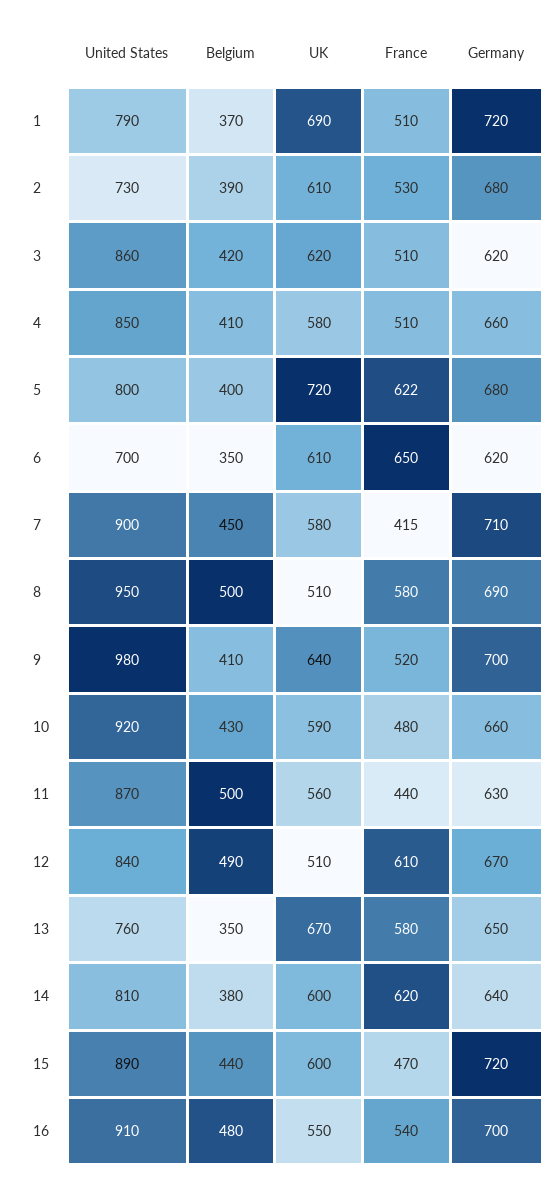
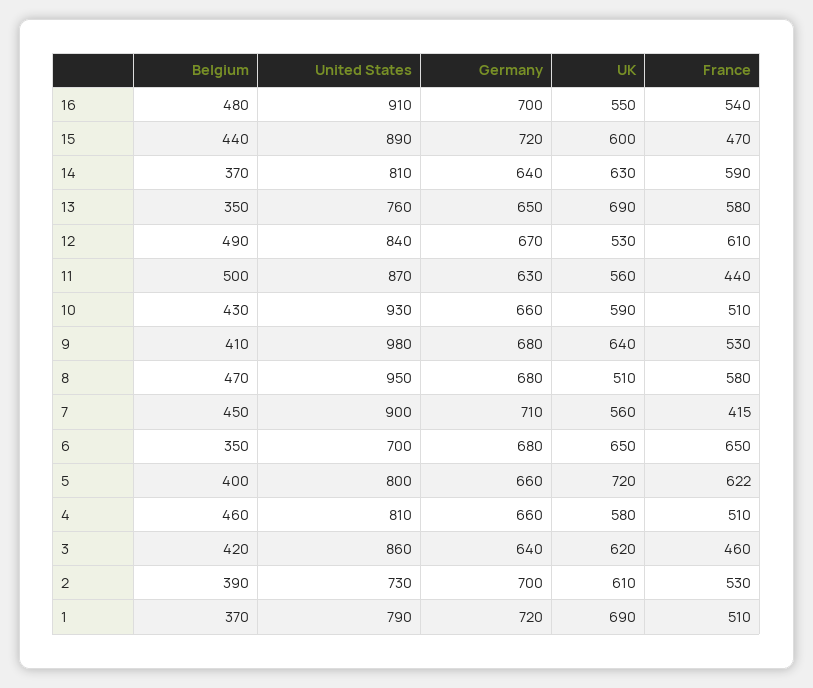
Germany, 2: 680 -> 700
France, 3: 510 -> 460
Germany, 3: 620 -> 640
United States, 4: 850 -> 810
Belgium, 4: 410 -> 460
Germany, 5: 680 -> 660
UK, 6: 610 -> 650
Germany, 6: 620 -> 680
UK, 7: 580 -> 560
Belgium, 8: 500 -> 470
Germany, 8: 690 -> 680
France, 9: 520 -> 530
Germany, 9: 700 -> 680
United States, 10: 920 -> 930
France, 10: 480 -> 510
UK, 12: 510 -> 530
UK, 13: 670 -> 690
Belgium, 14: 380 -> 370
UK, 14: 600 -> 630
France, 14: 620 -> 590

